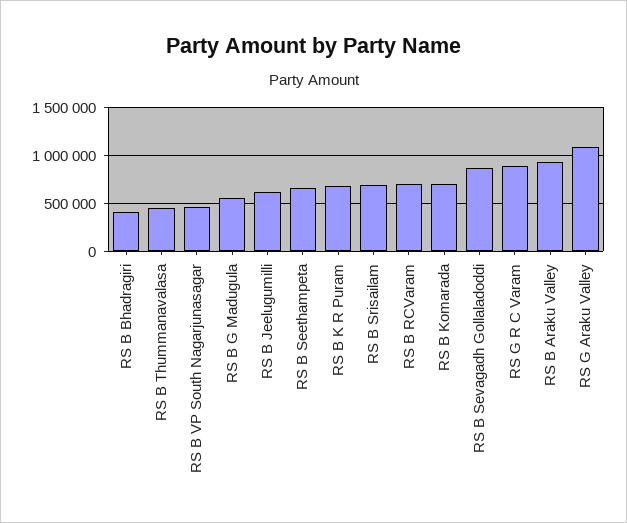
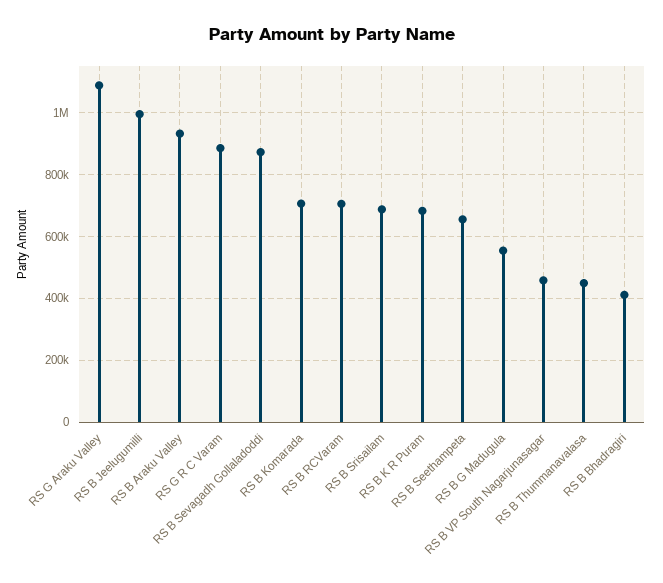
RS B Jeelugumilli: 600000 -> 1000000

